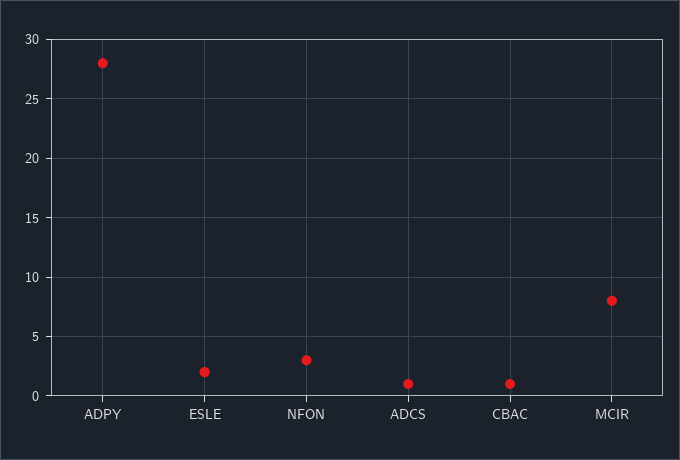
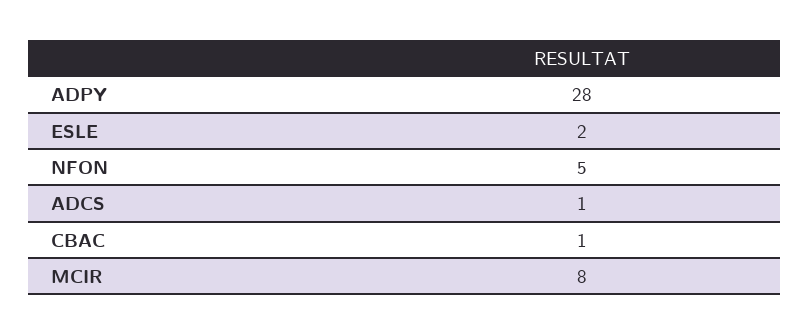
NFON: 3 -> 5

